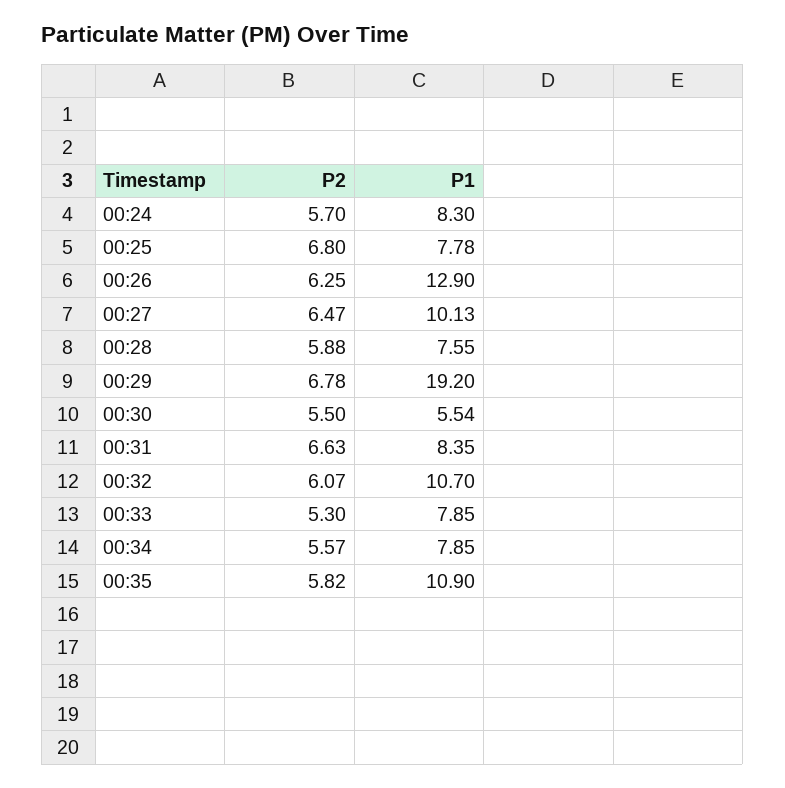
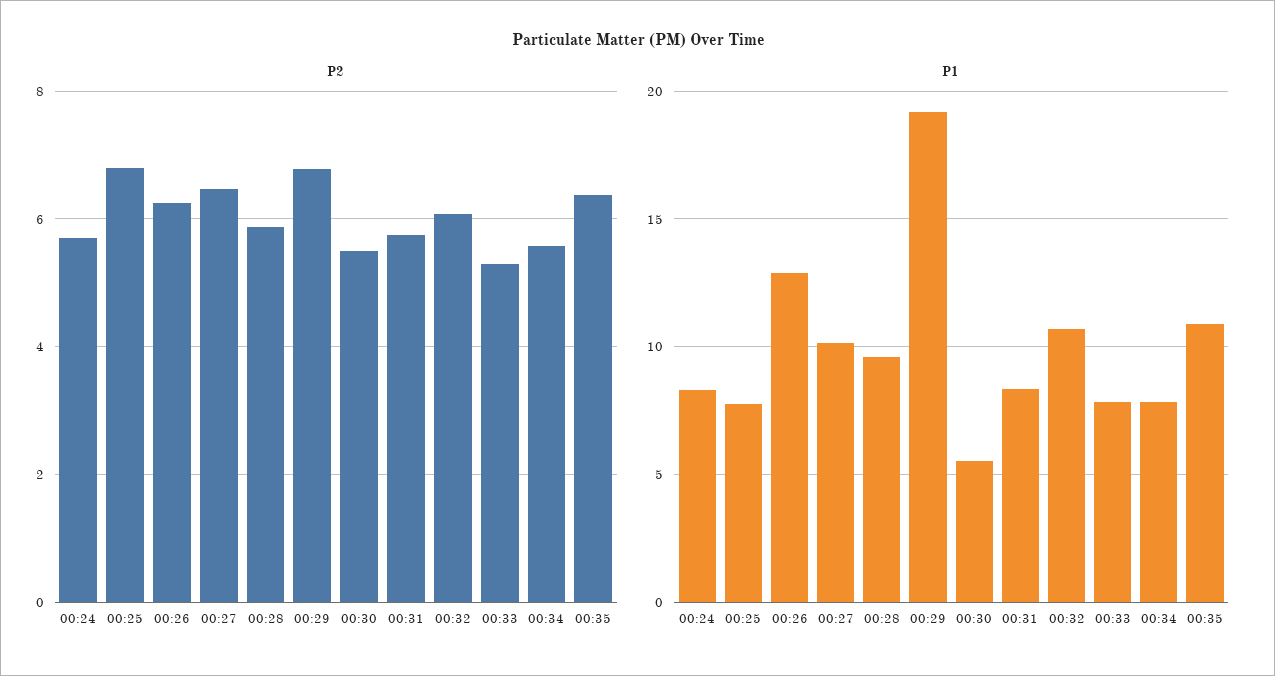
P1, 00:28: 7.55 -> 9.5
P2, 00:31: 6.63 -> 5.8
P2, 00:35: 5.82 -> 6.4

